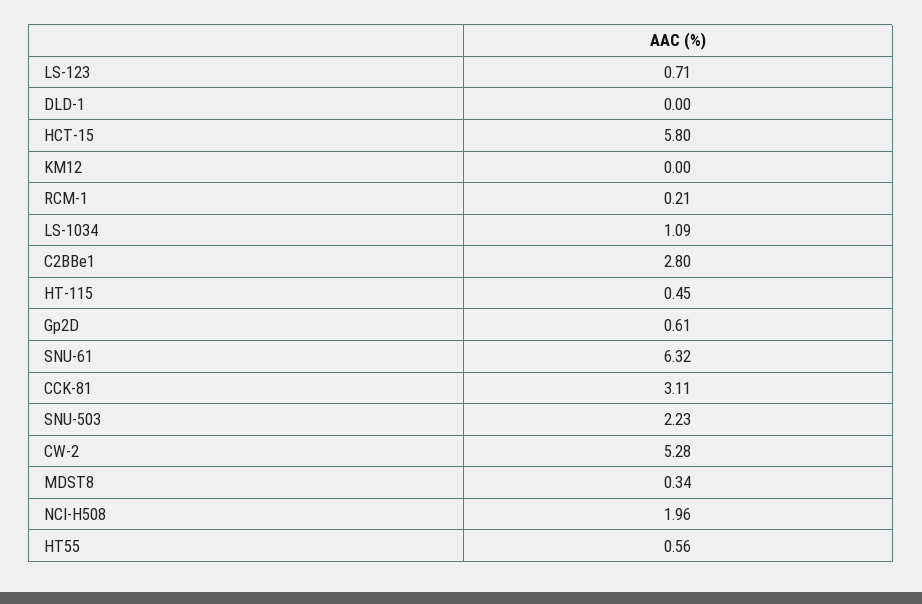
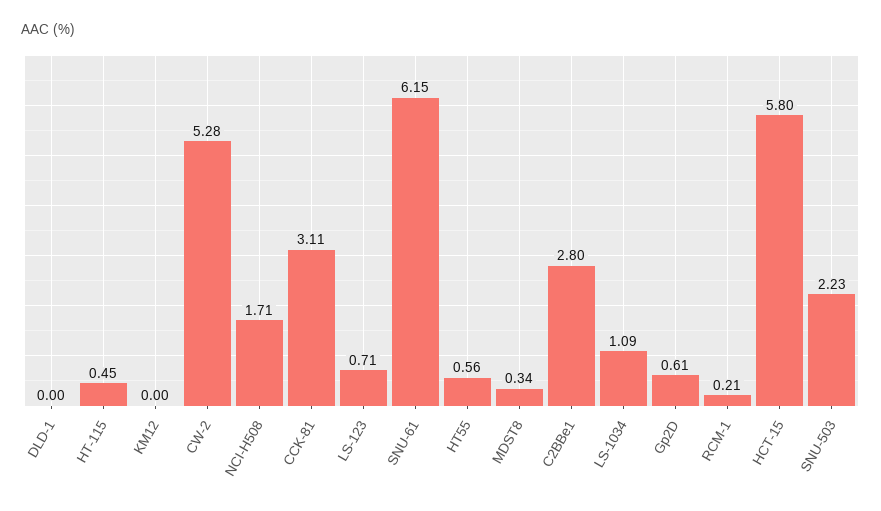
SNU-61: 6.32 -> 6.15
NCI-H508: 1.96 -> 1.71

